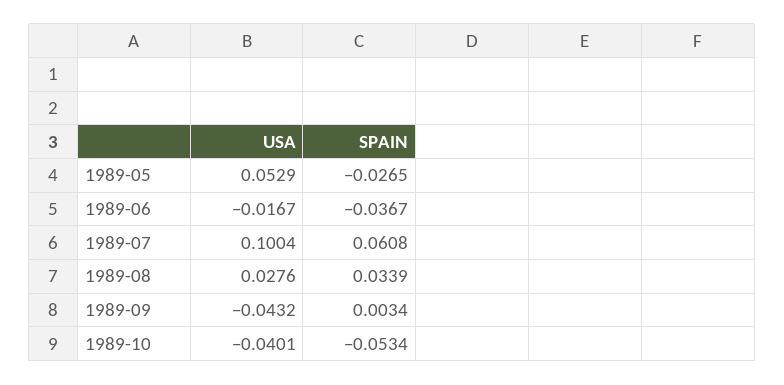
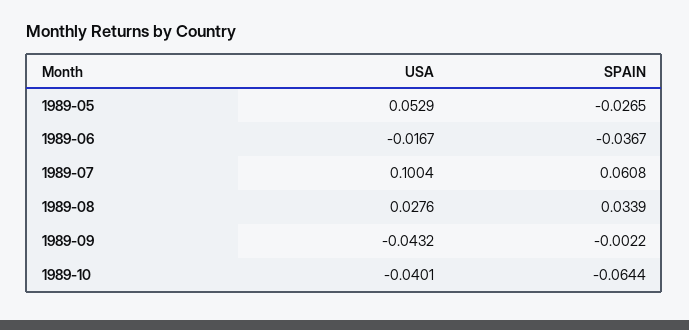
SPAIN, 1989-09: 0.0034 -> -0.0022
SPAIN, 1989-10: -0.0534 -> -0.0644

